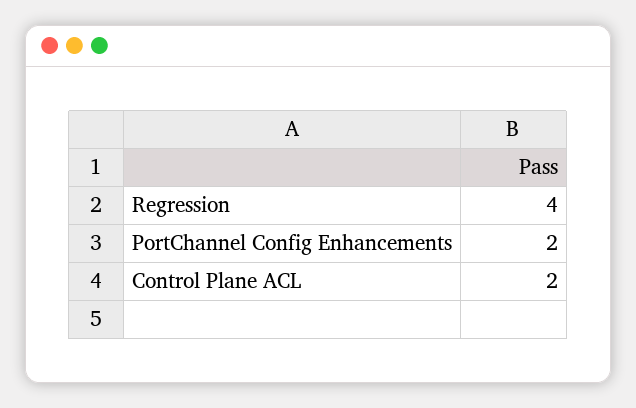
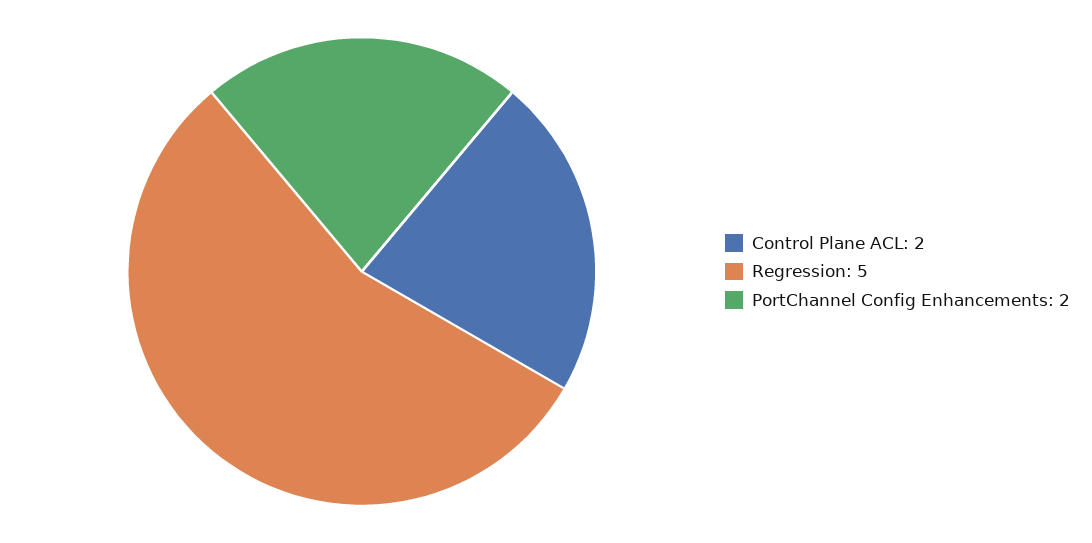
Regression: 4 -> 5

